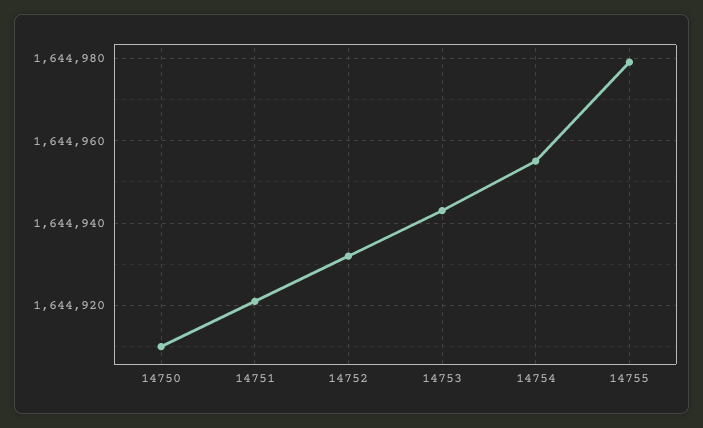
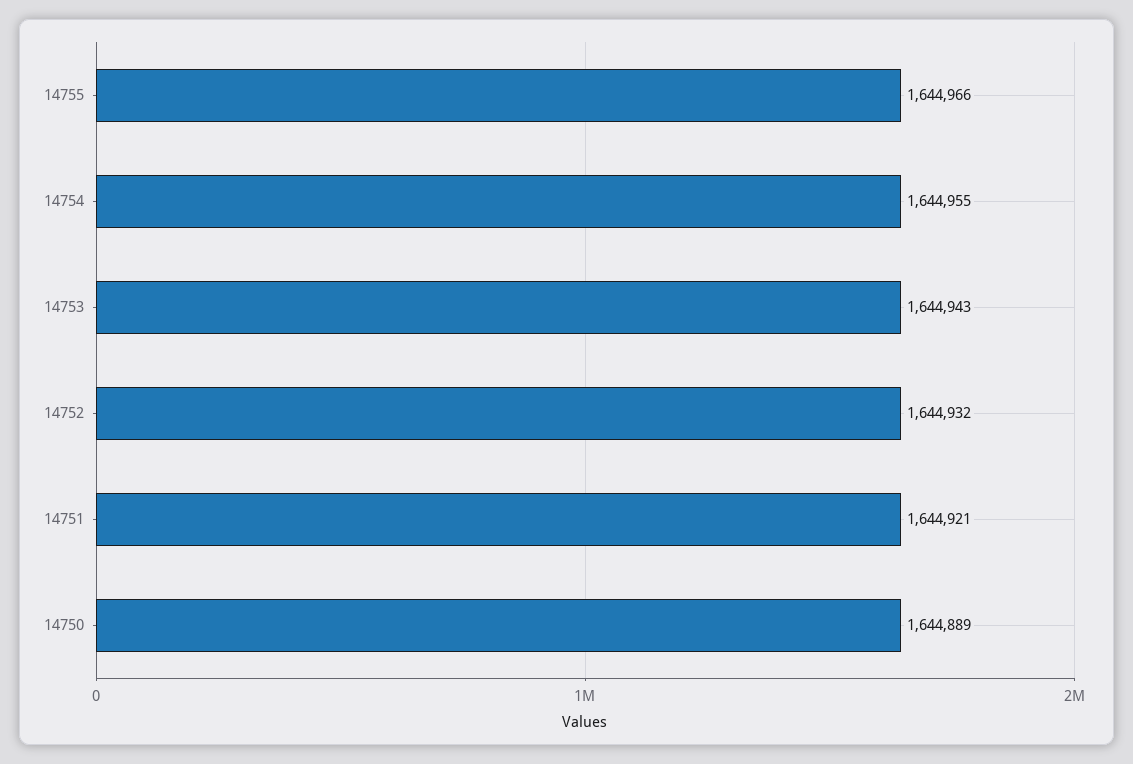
14750: 1644910 -> 1644889
14755: 1644980 -> 1644966

